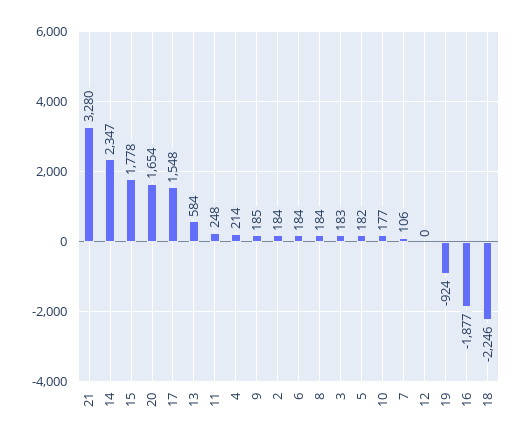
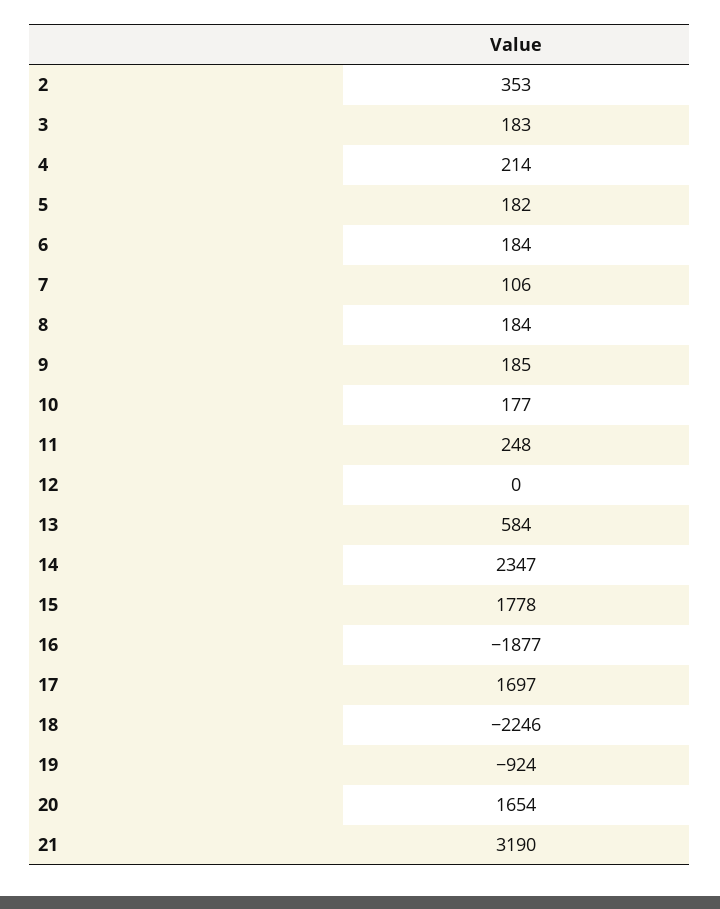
21: 3280 -> 3190
17: 1548 -> 1697
2: 184 -> 353

